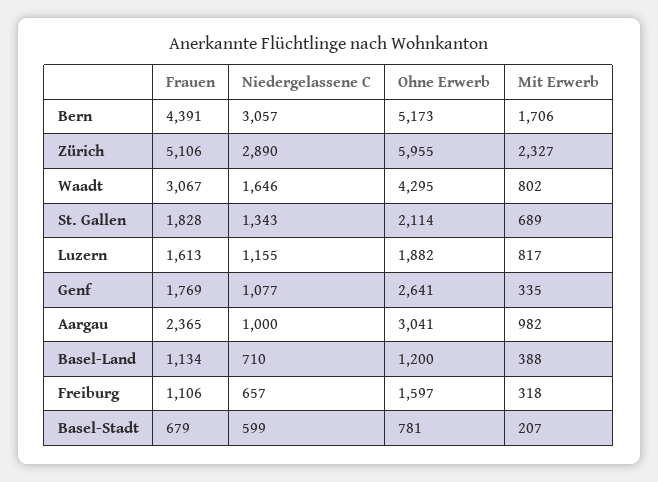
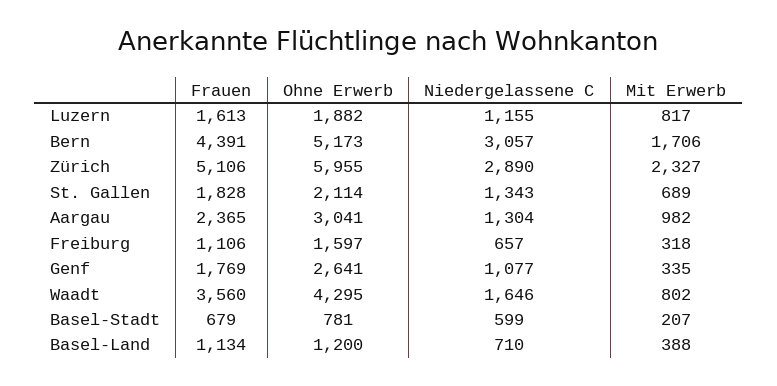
Frauen, Waadt: 3067 -> 3560
Niedergelassene C, Aargau: 1000 -> 1304

